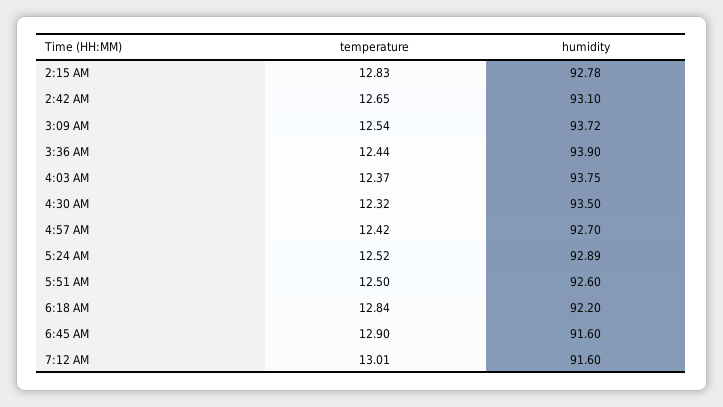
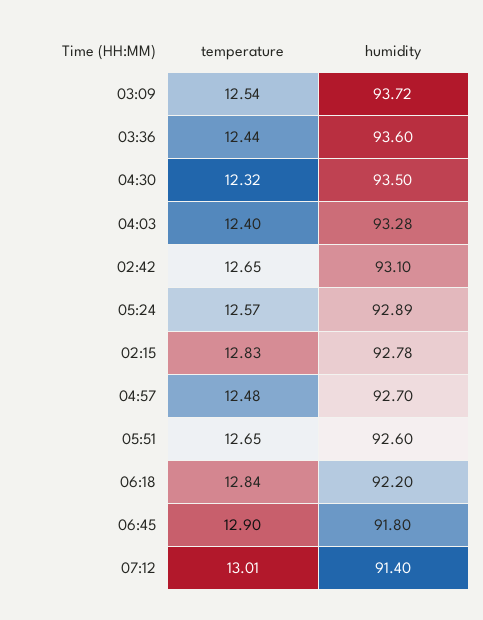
humidity, 3:36 AM: 93.9 -> 93.6
temperature, 4:03 AM: 12.37 -> 12.4
humidity, 4:03 AM: 93.75 -> 93.28
temperature, 4:57 AM: 12.42 -> 12.48
temperature, 5:24 AM: 12.52 -> 12.57
temperature, 5:51 AM: 12.5 -> 12.65
humidity, 6:45 AM: 91.6 -> 91.8
humidity, 7:12 AM: 91.6 -> 91.4

